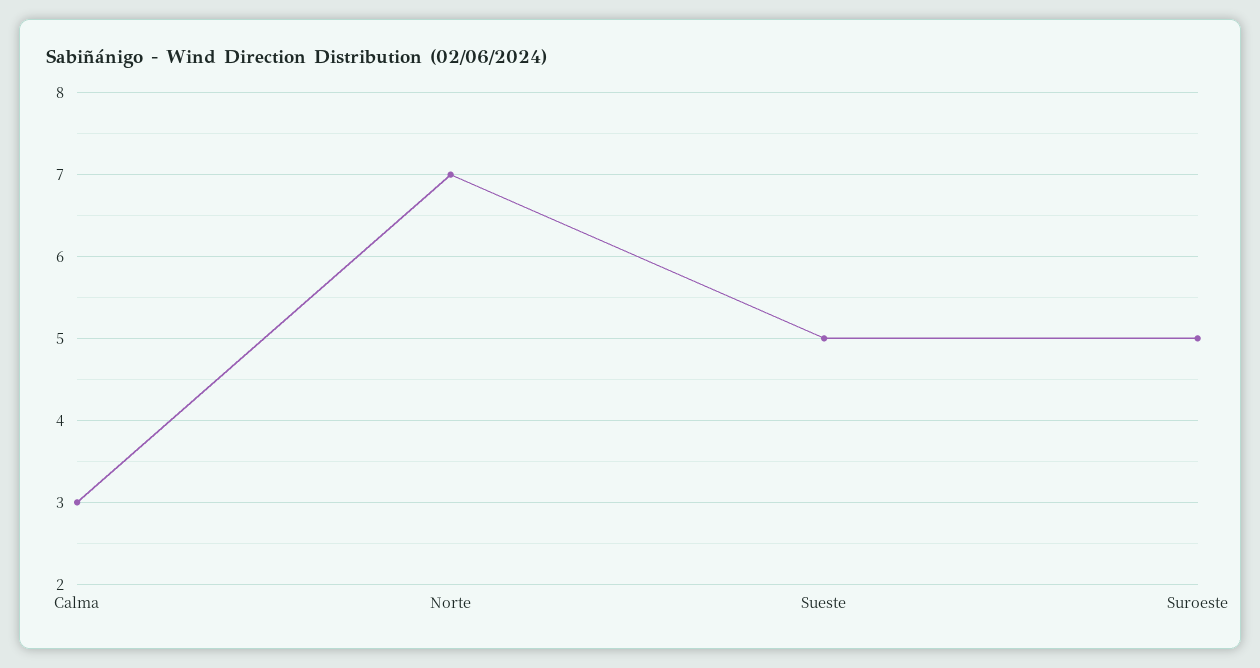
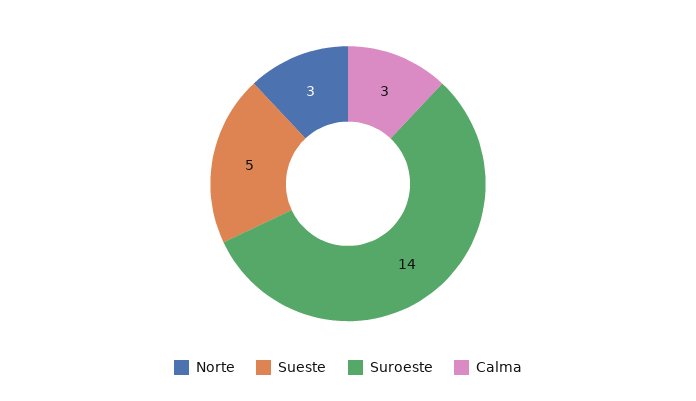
Norte: 7 -> 3
Suroeste: 5 -> 14

